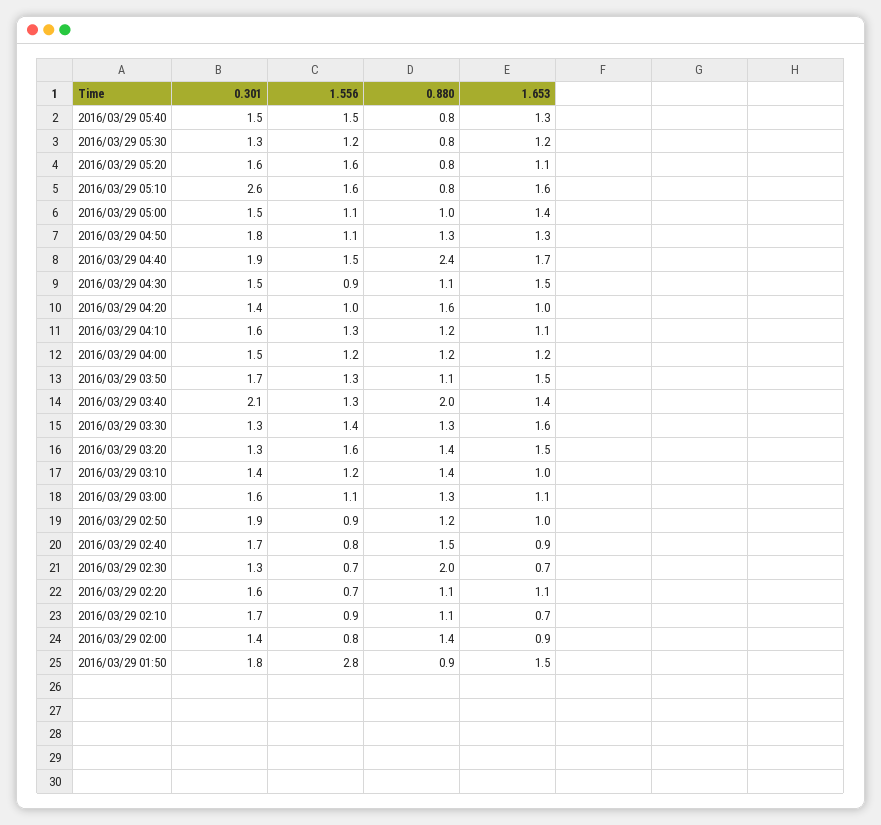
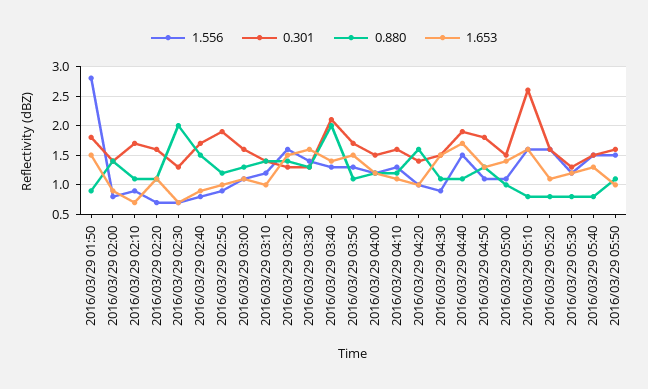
0.880, 2016/03/29 04:40: 2.4 -> 1
1.556, 2016/03/29 05:50: none -> 1.5
0.301, 2016/03/29 05:50: none -> 1.5
0.880, 2016/03/29 05:50: none -> 1
1.653, 2016/03/29 05:50: none -> 1

